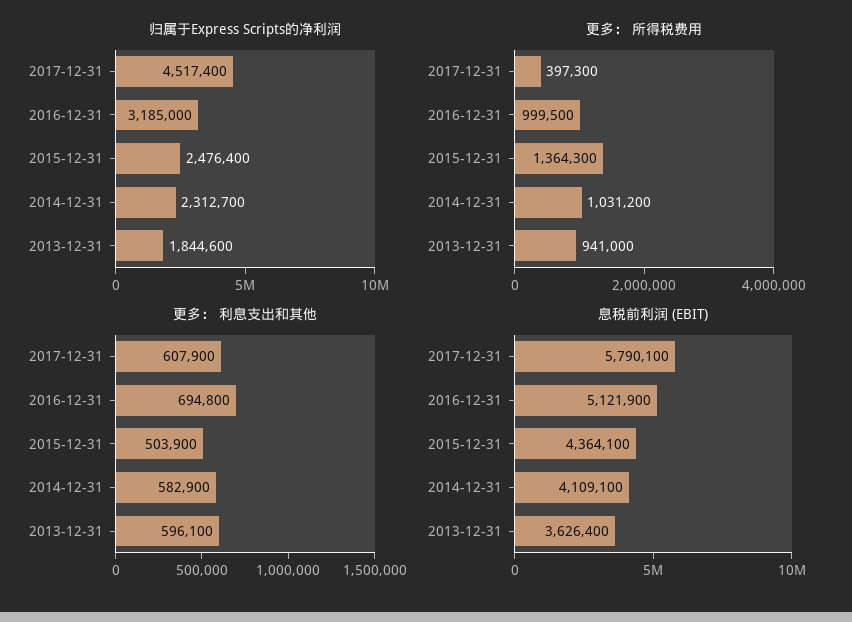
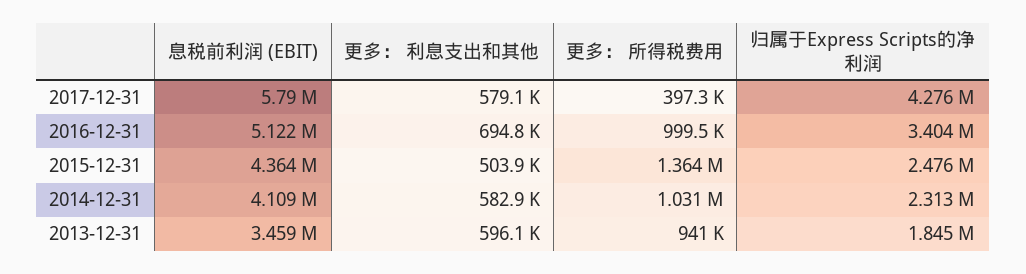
归属于Express Scripts的净利润, 2017-12-31: 4517400 -> 4276000
归属于Express Scripts的净利润, 2016-12-31: 3185000 -> 3404000
更多： 利息支出和其他, 2017-12-31: 607900 -> 579100
息税前利润 (EBIT), 2013-12-31: 3626400 -> 3459000

